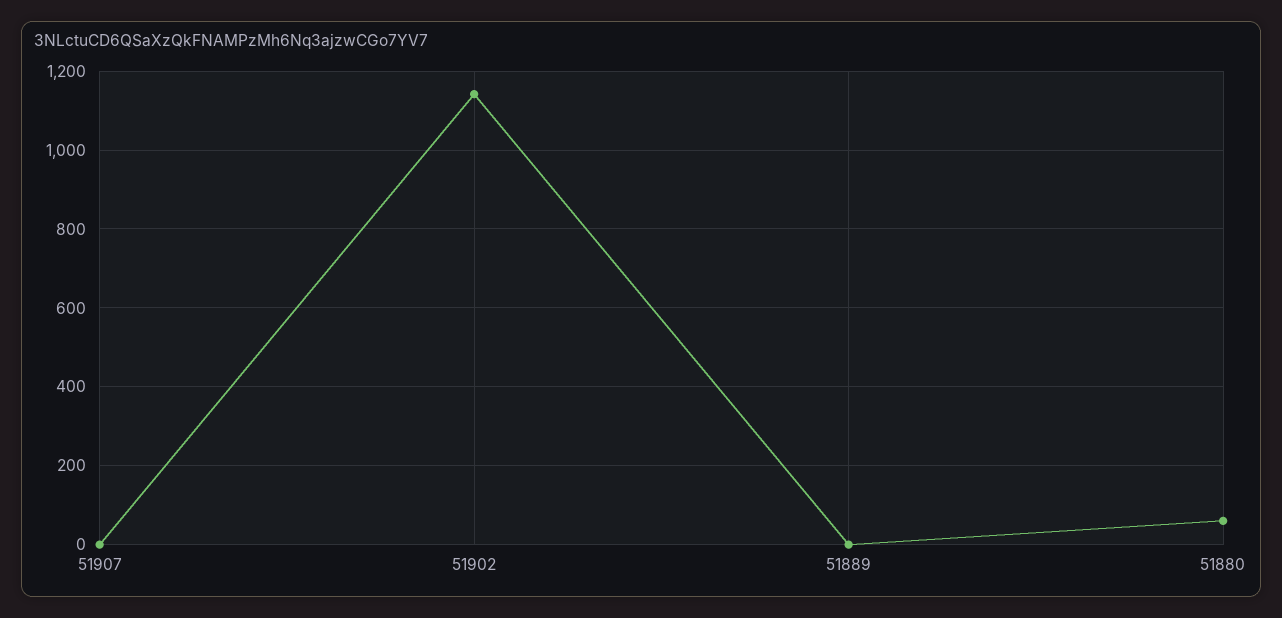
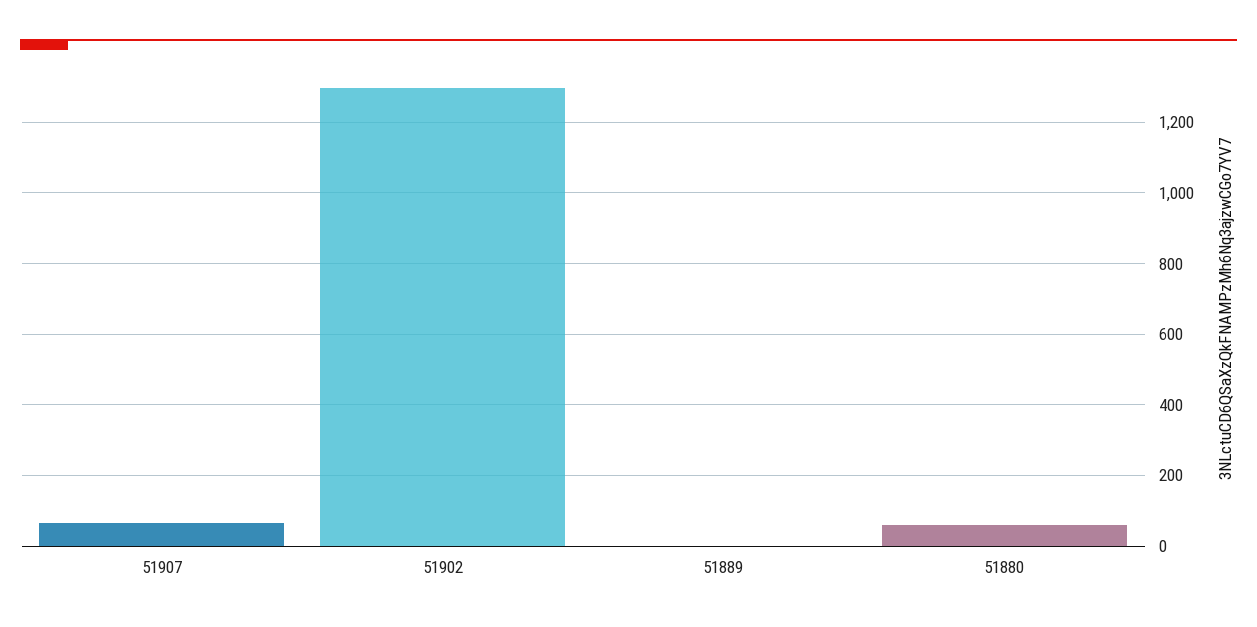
51907: 0 -> 60
51902: 1140 -> 1300

